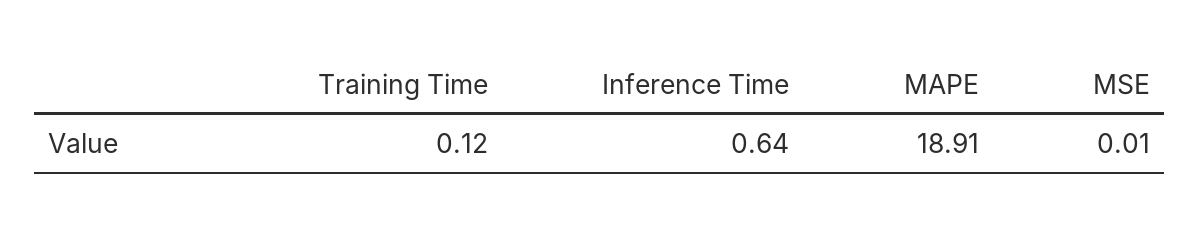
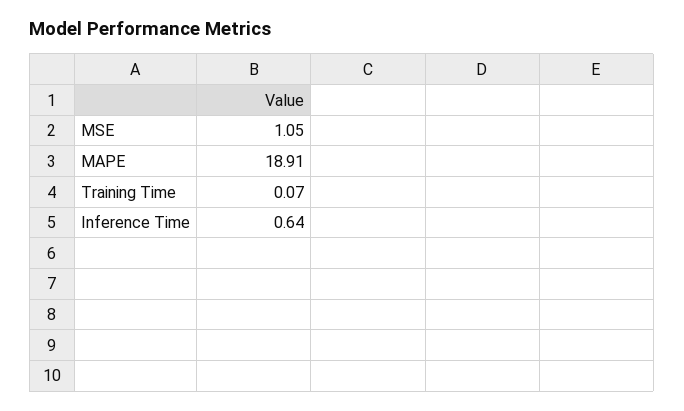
Training Time: 0.12 -> 0.07
MSE: 0.01 -> 1.05

